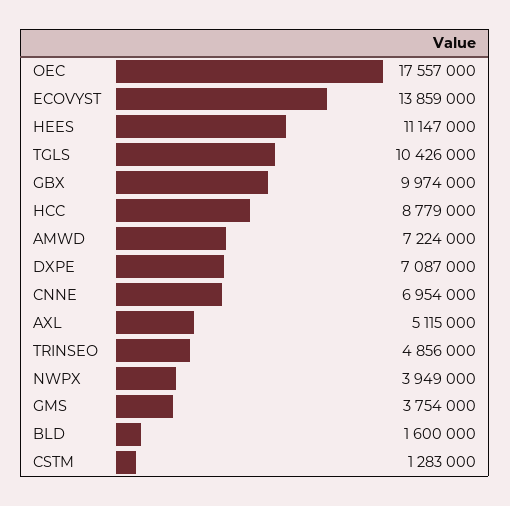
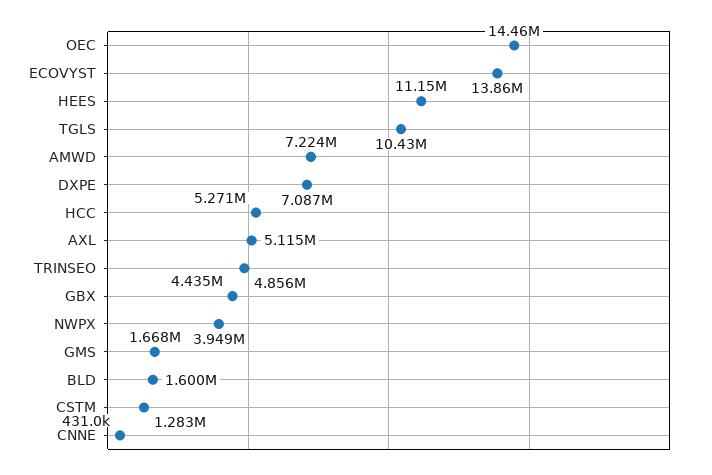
OEC: 17557000 -> 14460000
GBX: 9974000 -> 4435000
HCC: 8779000 -> 5271000
CNNE: 6954000 -> 431000
GMS: 3754000 -> 1668000

